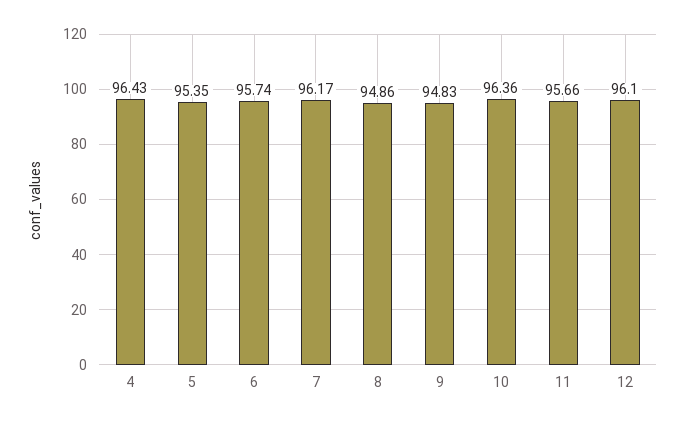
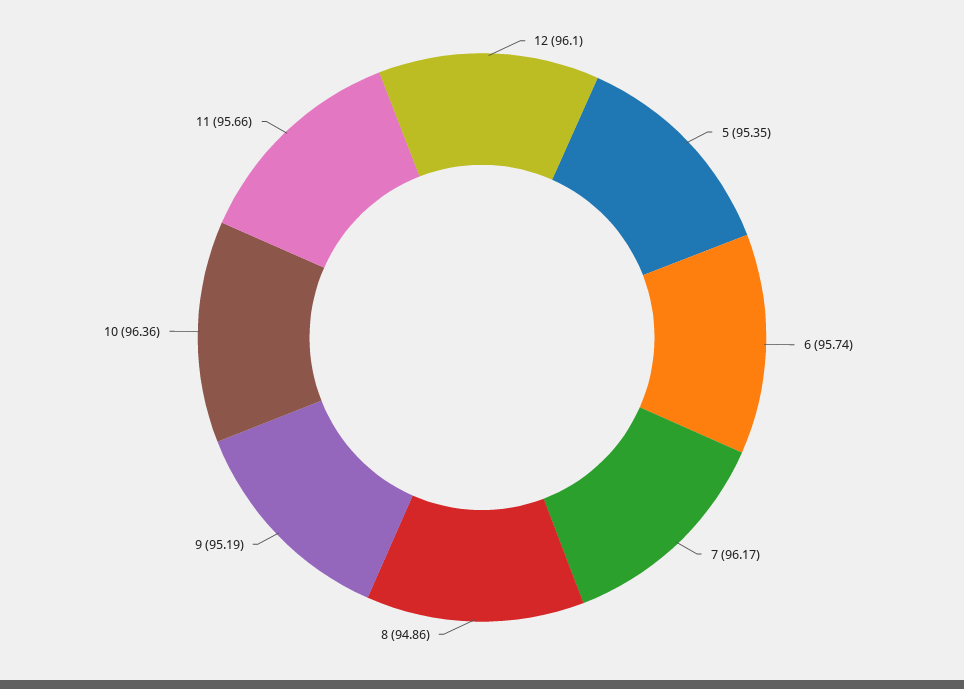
4: 96.43 -> none
9: 94.83 -> 95.19

